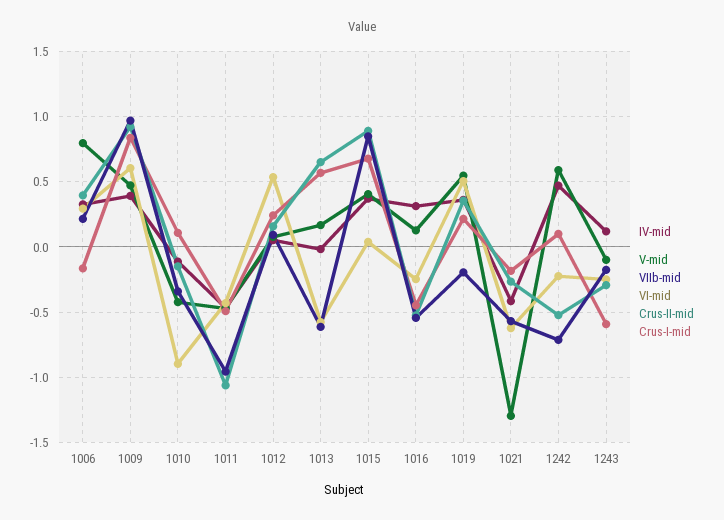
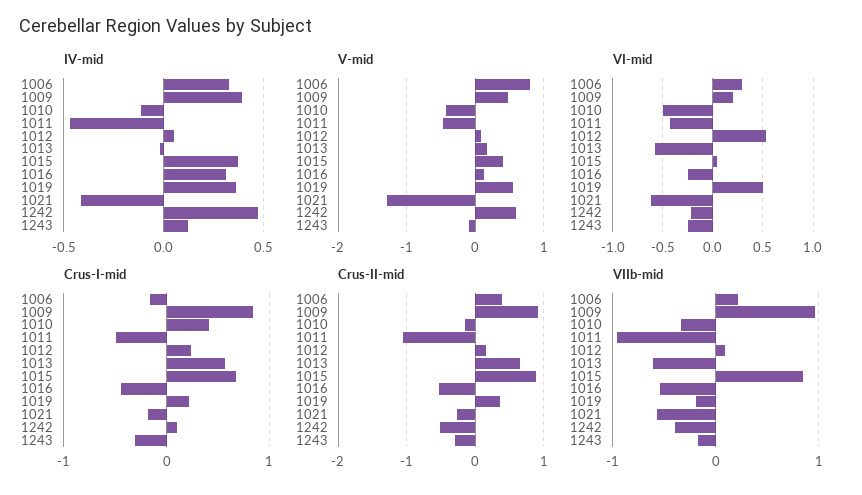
VI-mid, 1009: 0.6 -> 0.2
VI-mid, 1010: -0.9 -> -0.5
Crus-I-mid, 1010: 0.1 -> 0.4
VIIb-mid, 1242: -0.7 -> -0.4
Crus-I-mid, 1243: -0.6 -> -0.3

